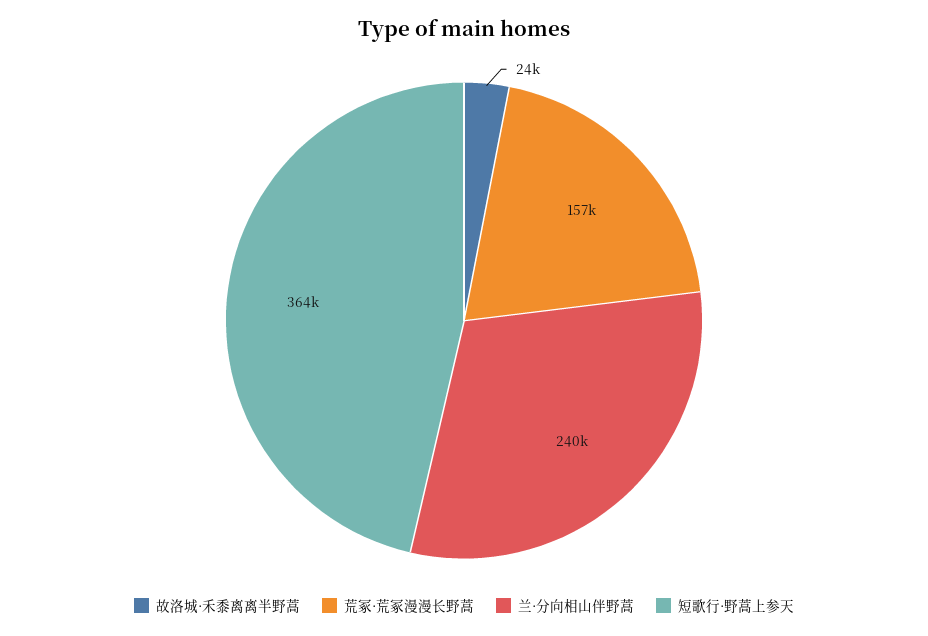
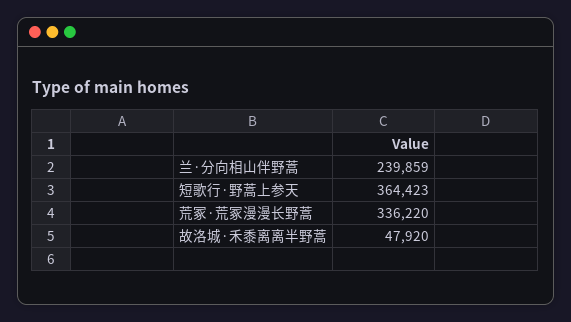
故洛城·禾黍离离半野蒿: 24000 -> 47920
荒冢·荒冢漫漫长野蒿: 157000 -> 336220

